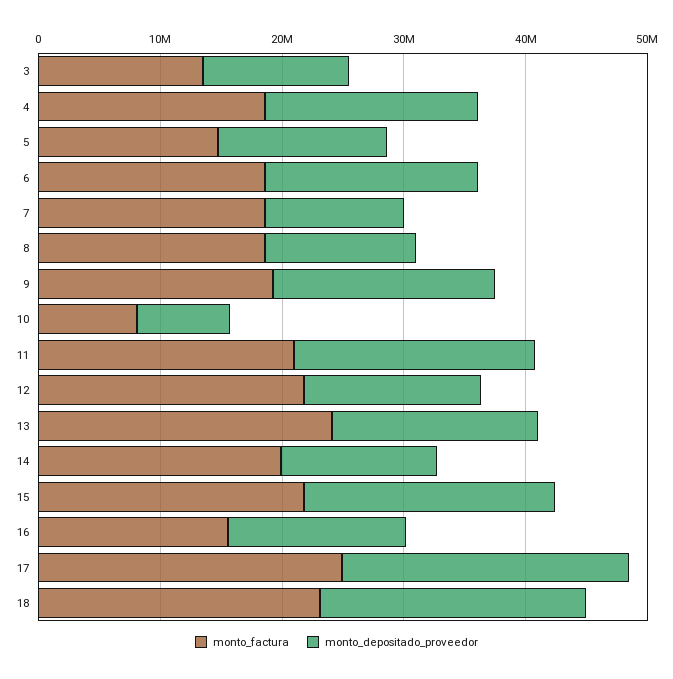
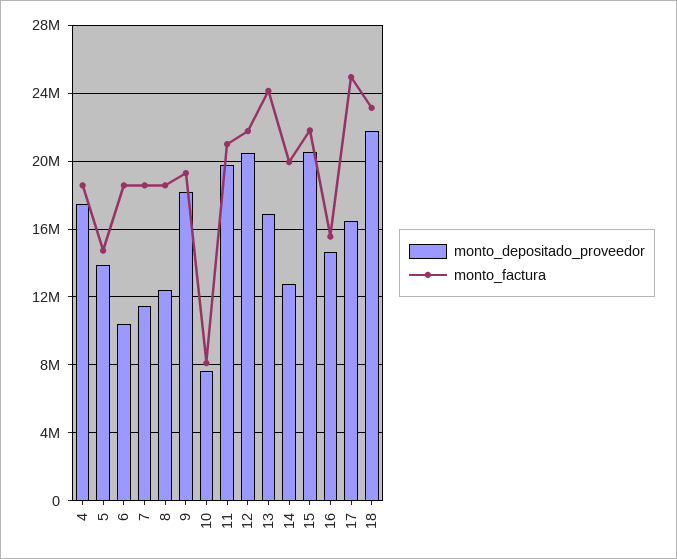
monto_factura, 3: 14000000 -> none
monto_depositado_proveedor, 3: 12000000 -> none
monto_depositado_proveedor, 6: 18000000 -> 10500000
monto_depositado_proveedor, 12: 14000000 -> 20500000
monto_depositado_proveedor, 17: 24000000 -> 16500000

